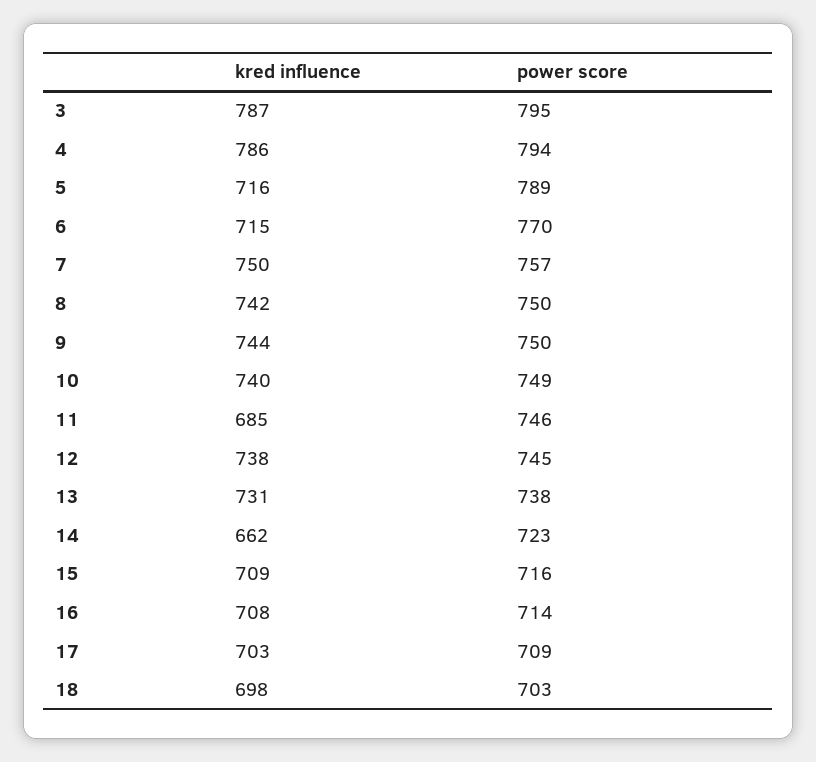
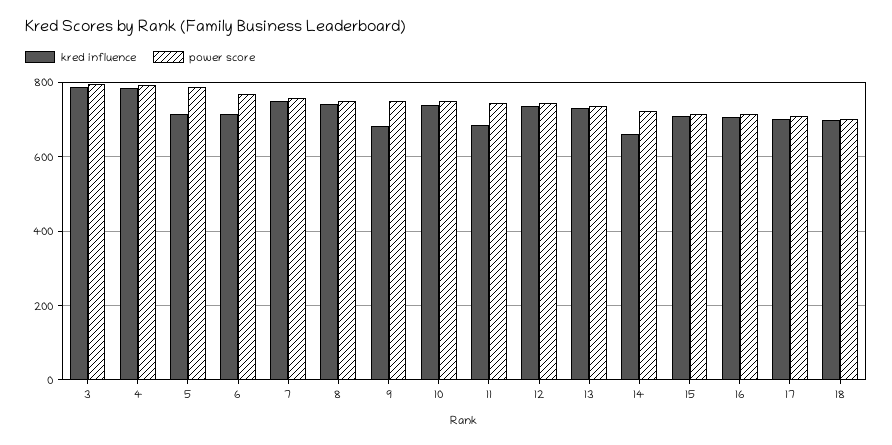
kred influence, 9: 744 -> 680

